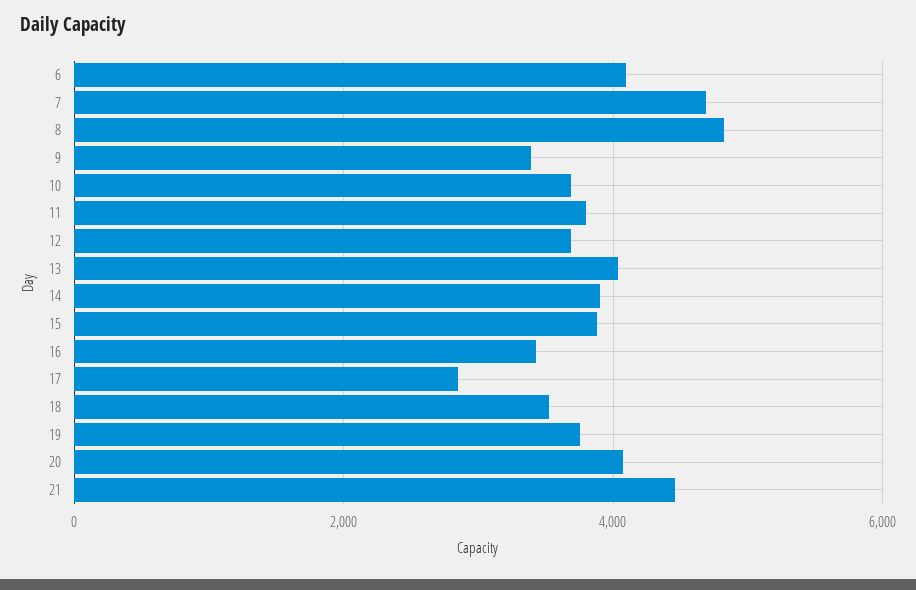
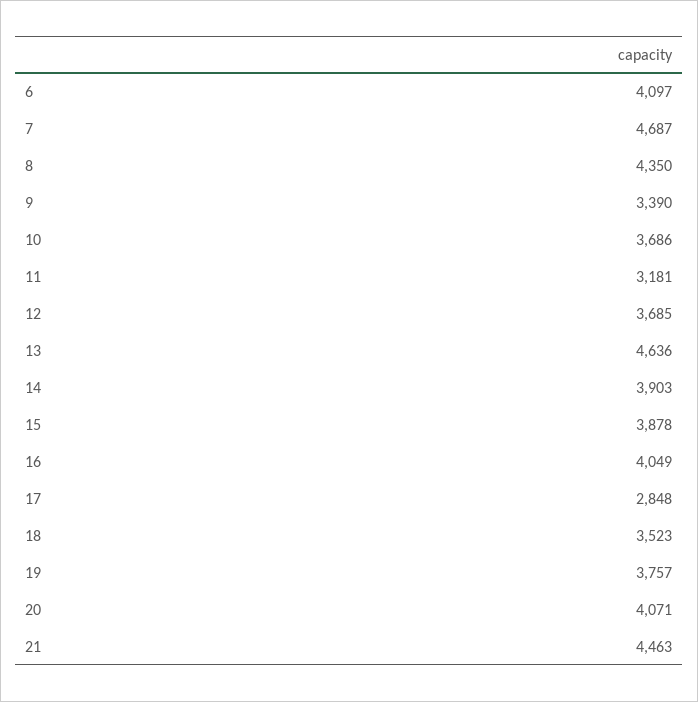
8: 4800 -> 4350
11: 3800 -> 3181
13: 4000 -> 4636
16: 3400 -> 4049

